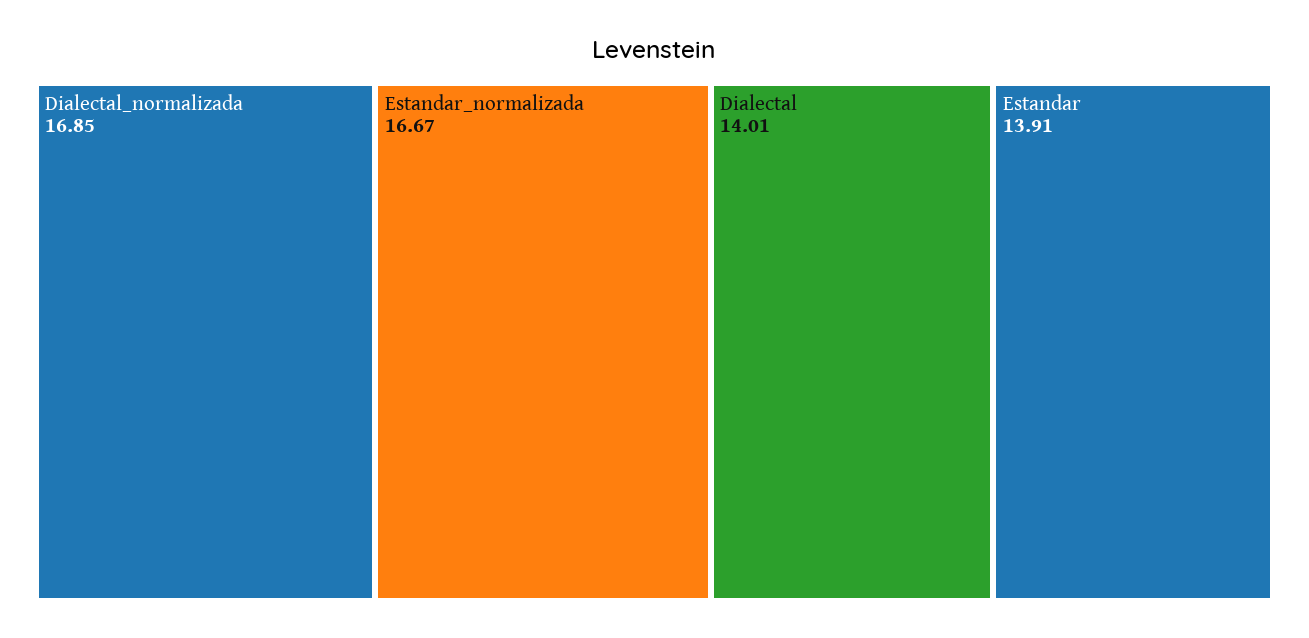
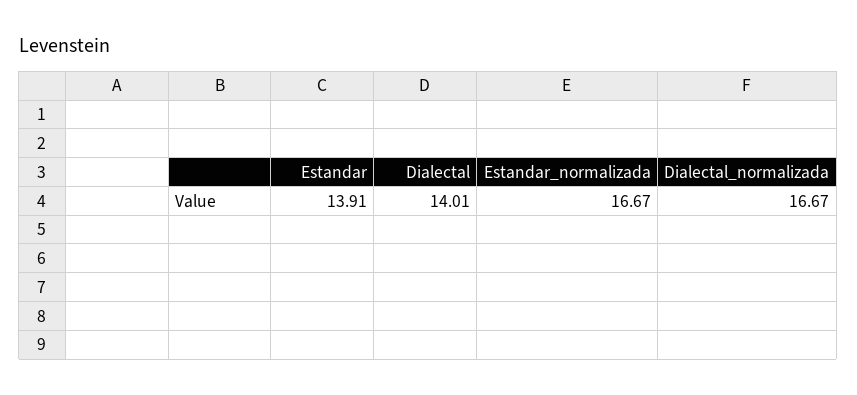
Dialectal_normalizada: 16.85 -> 16.67

